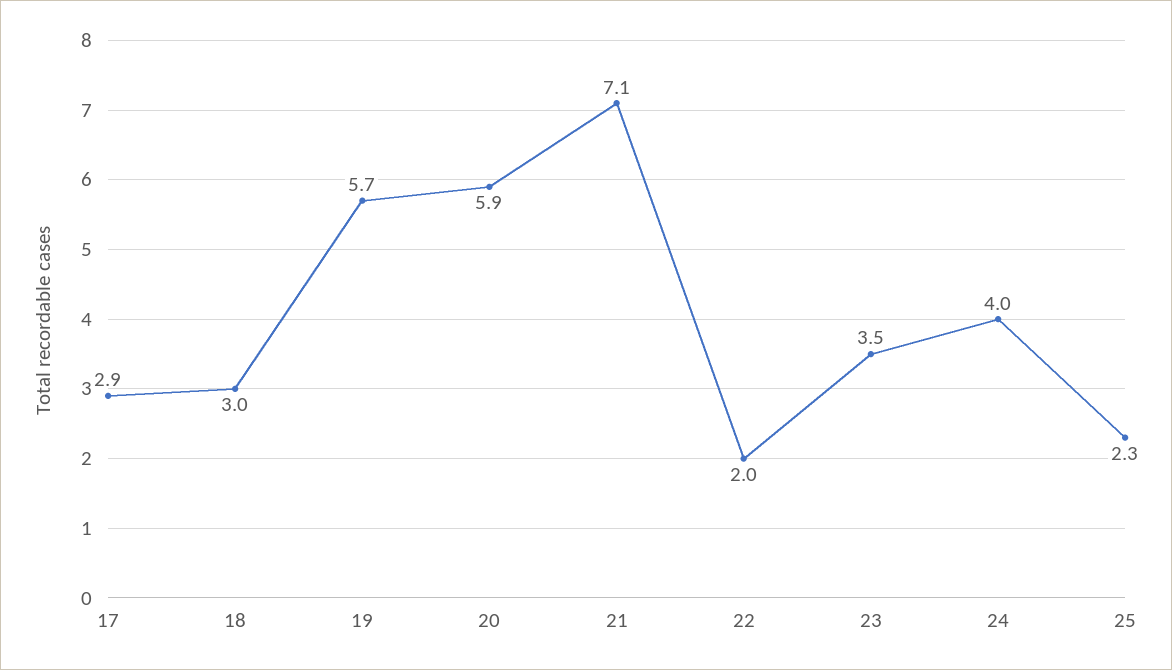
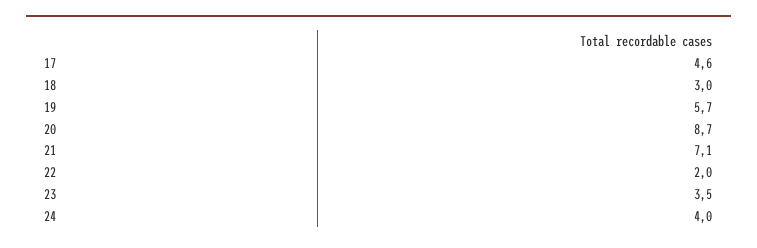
17: 2.9 -> 4.6
20: 5.9 -> 8.7
25: 2.3 -> none

